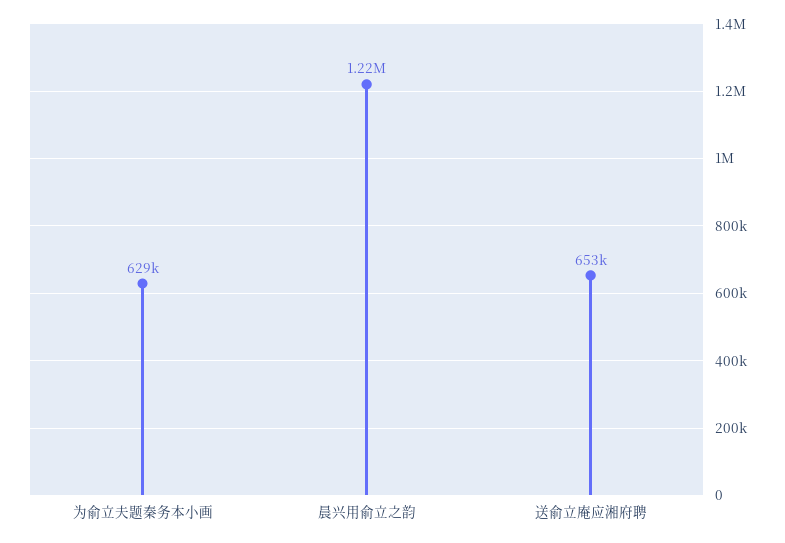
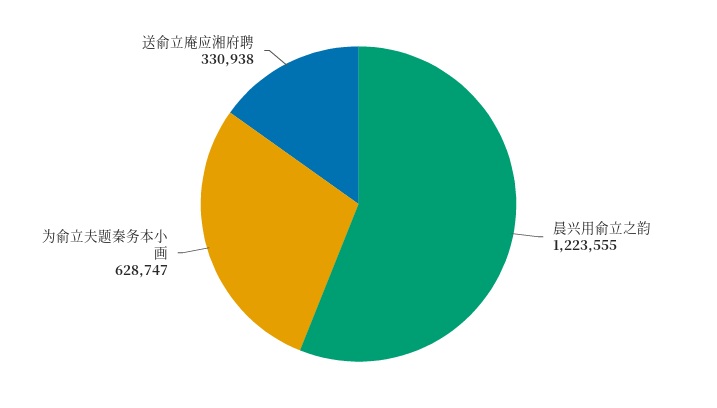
送俞立庵应湘府聘: 653000 -> 330938

